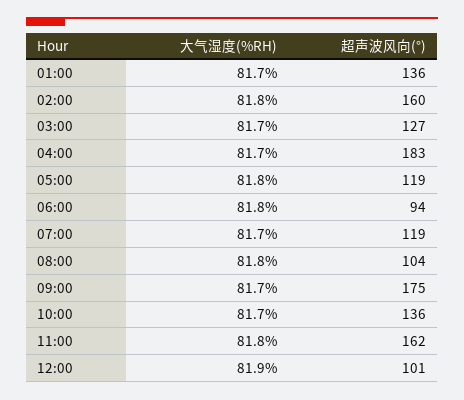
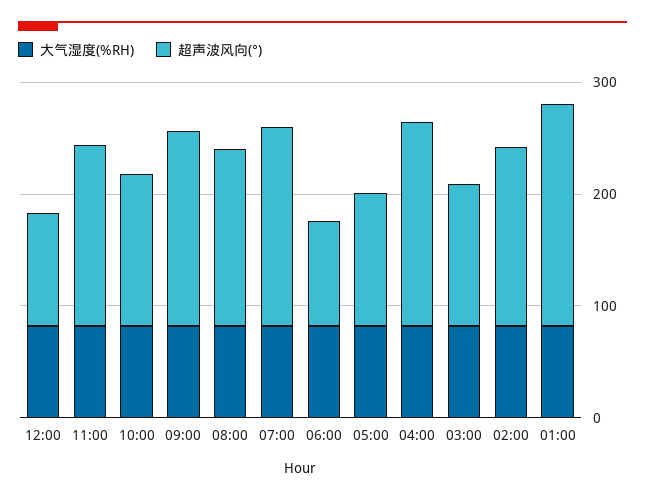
超声波风向(°), 01:00: 136 -> 200
超声波风向(°), 07:00: 119 -> 180
超声波风向(°), 08:00: 104 -> 160

